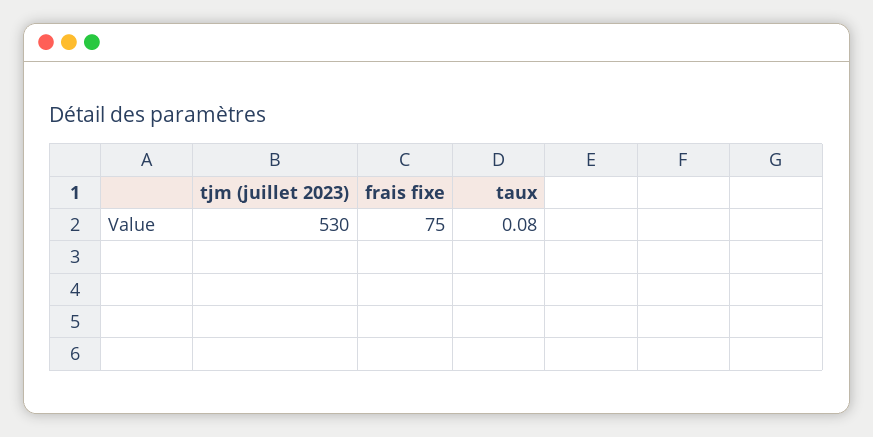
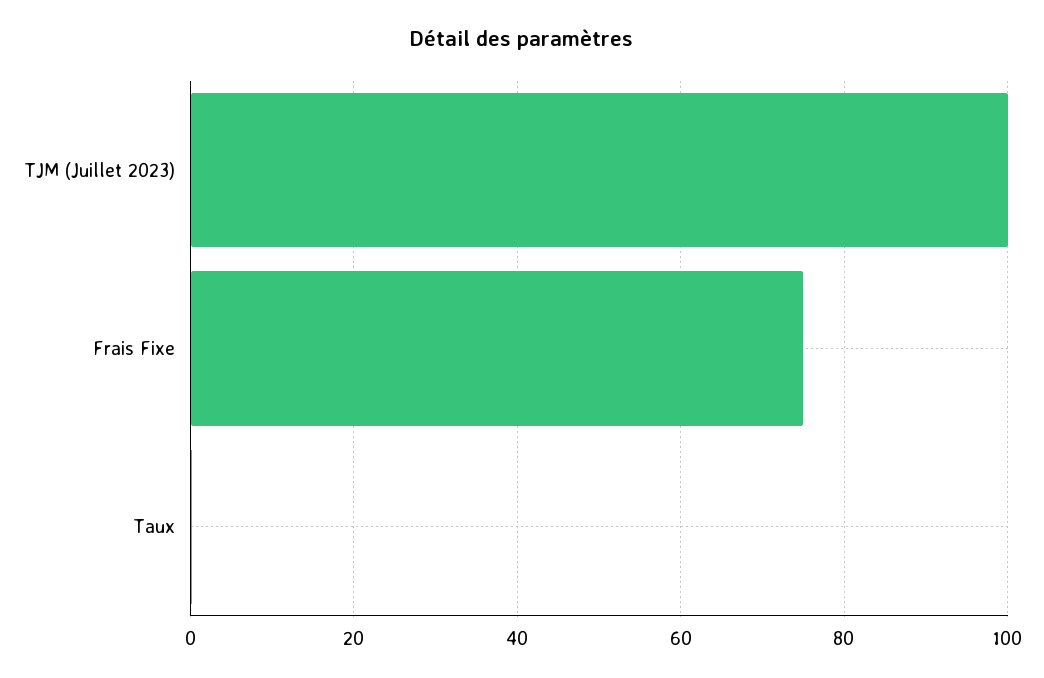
tjm (juillet 2023): 530 -> 100

